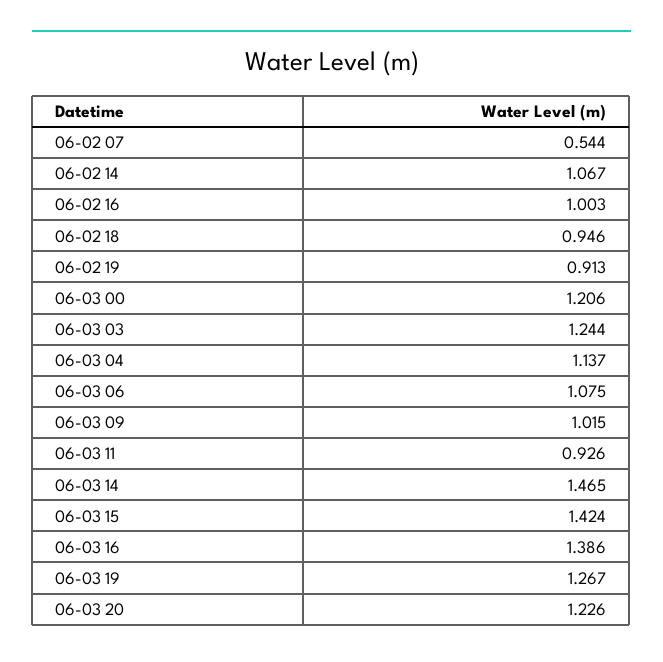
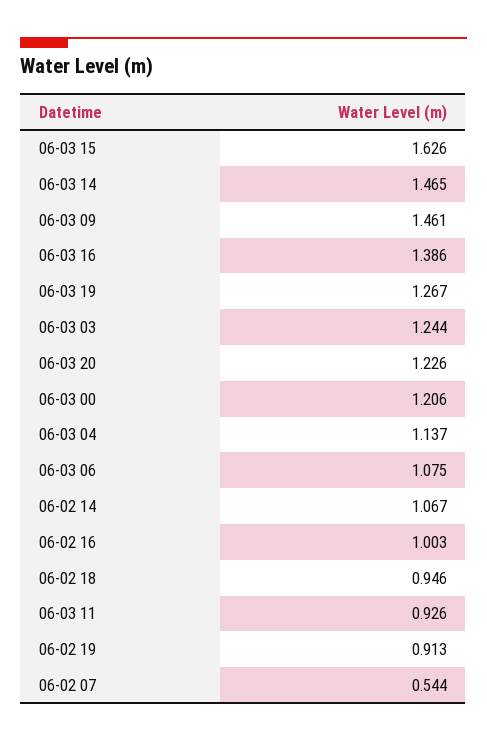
06-03 09: 1.015 -> 1.461
06-03 15: 1.424 -> 1.626

